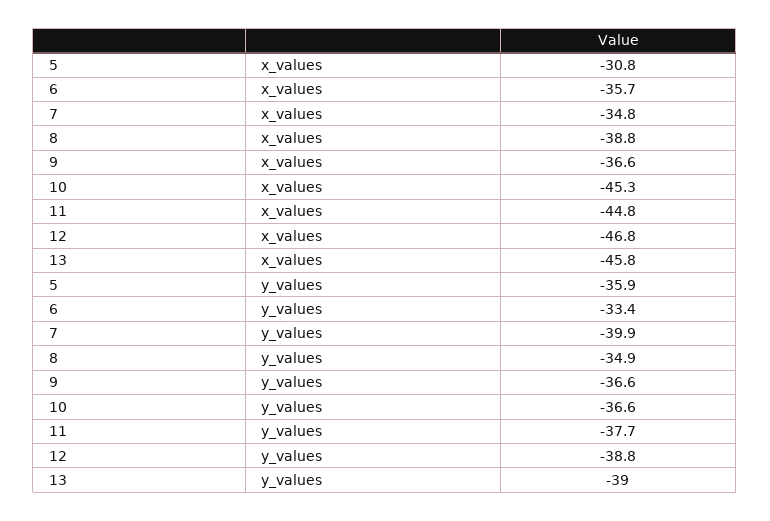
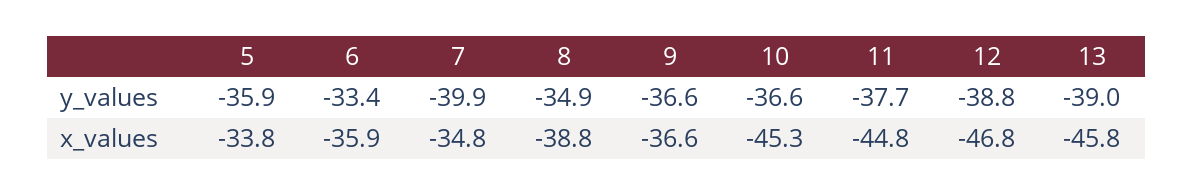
5, x_values: -30.8 -> -33.8
6, x_values: -35.7 -> -35.9

